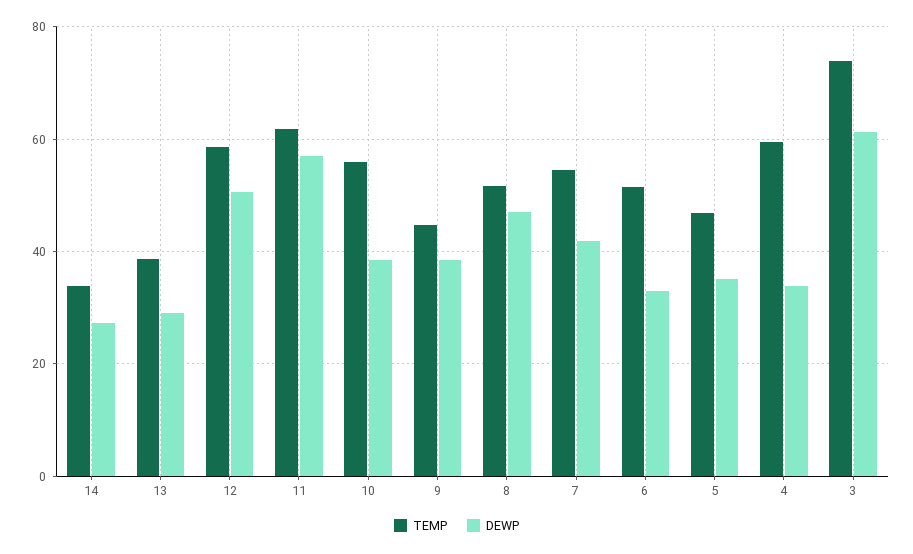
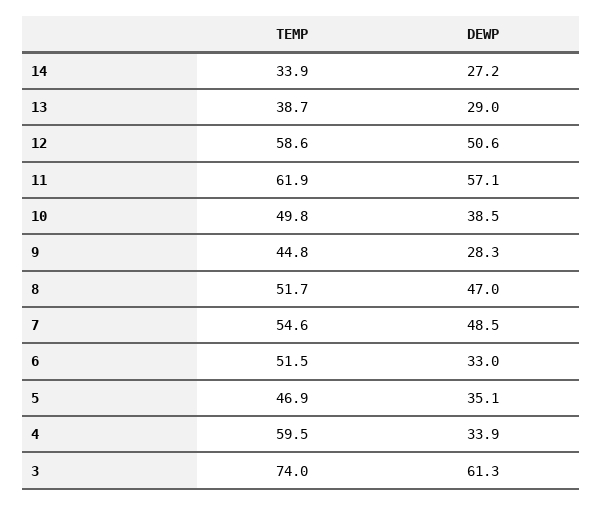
TEMP, 10: 56 -> 49.8
DEWP, 9: 38 -> 28.3
DEWP, 7: 42 -> 48.5

